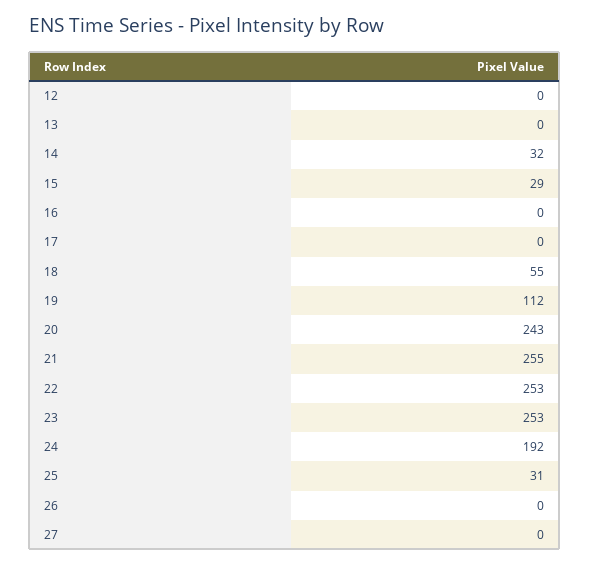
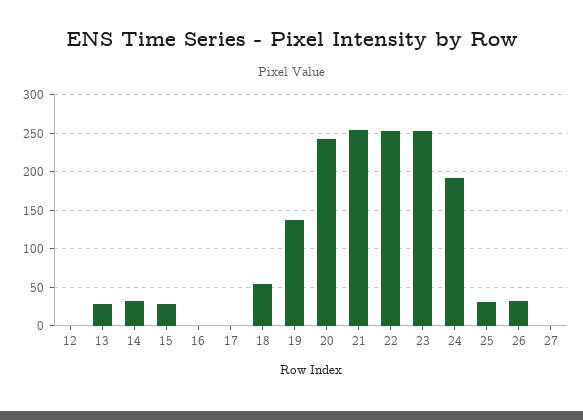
13: 0 -> 30
19: 112 -> 140
26: 0 -> 30

